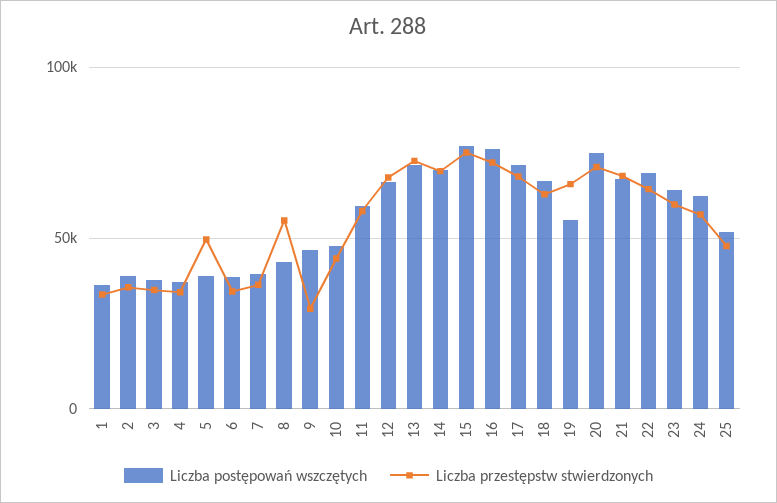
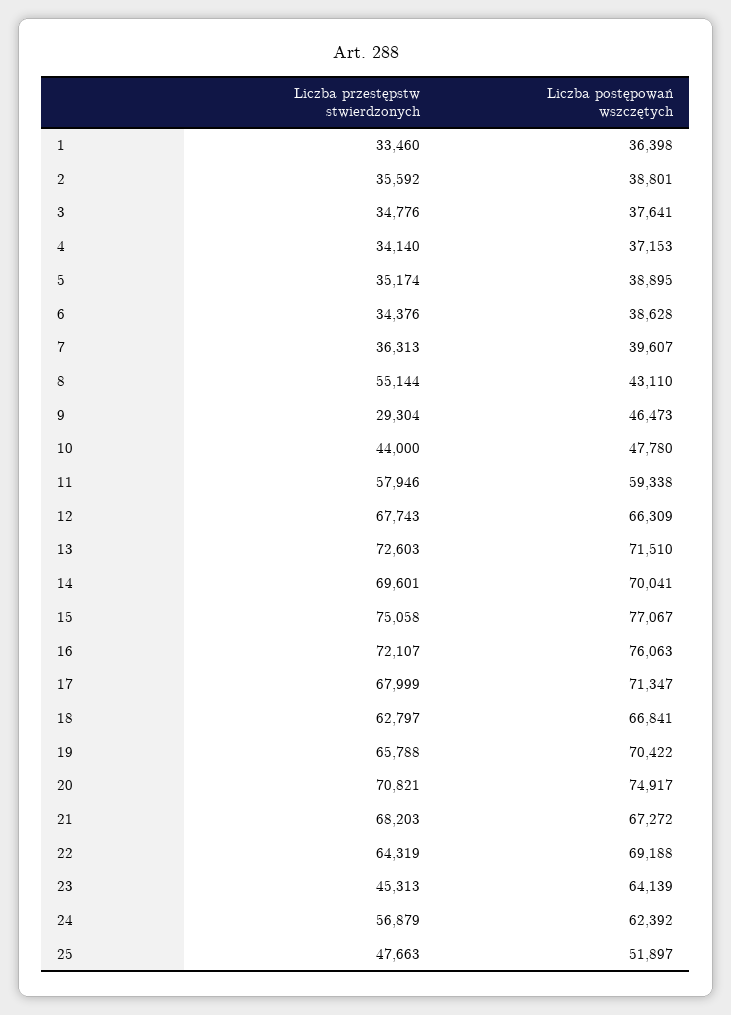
Liczba przestępstw stwierdzonych, 5: 50000 -> 35174
Liczba postępowań wszczętych, 19: 55000 -> 70422
Liczba przestępstw stwierdzonych, 23: 60000 -> 45313

